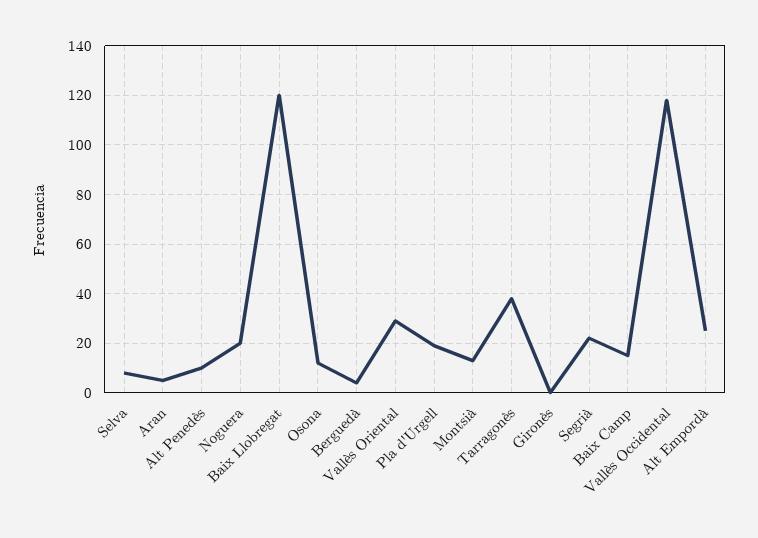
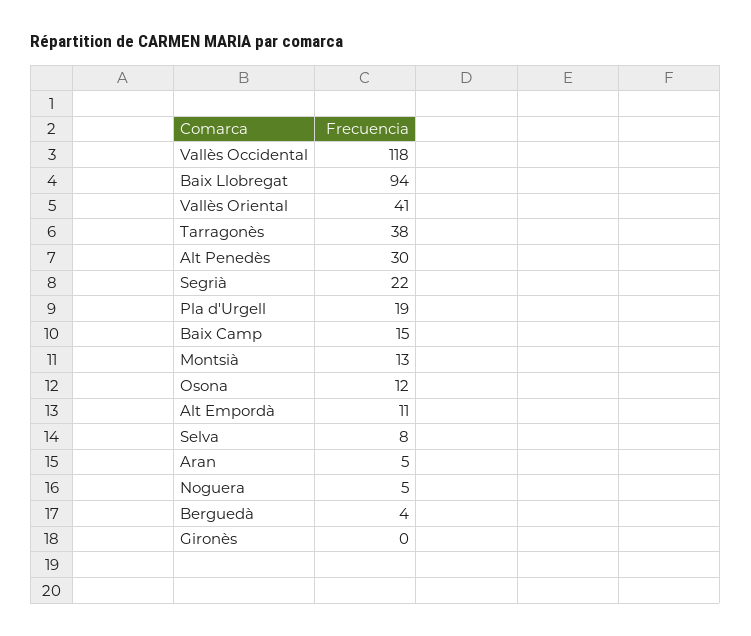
Alt Penedès: 10 -> 30
Noguera: 20 -> 5
Baix Llobregat: 120 -> 94
Vallès Oriental: 30 -> 41
Alt Empordà: 25 -> 11

